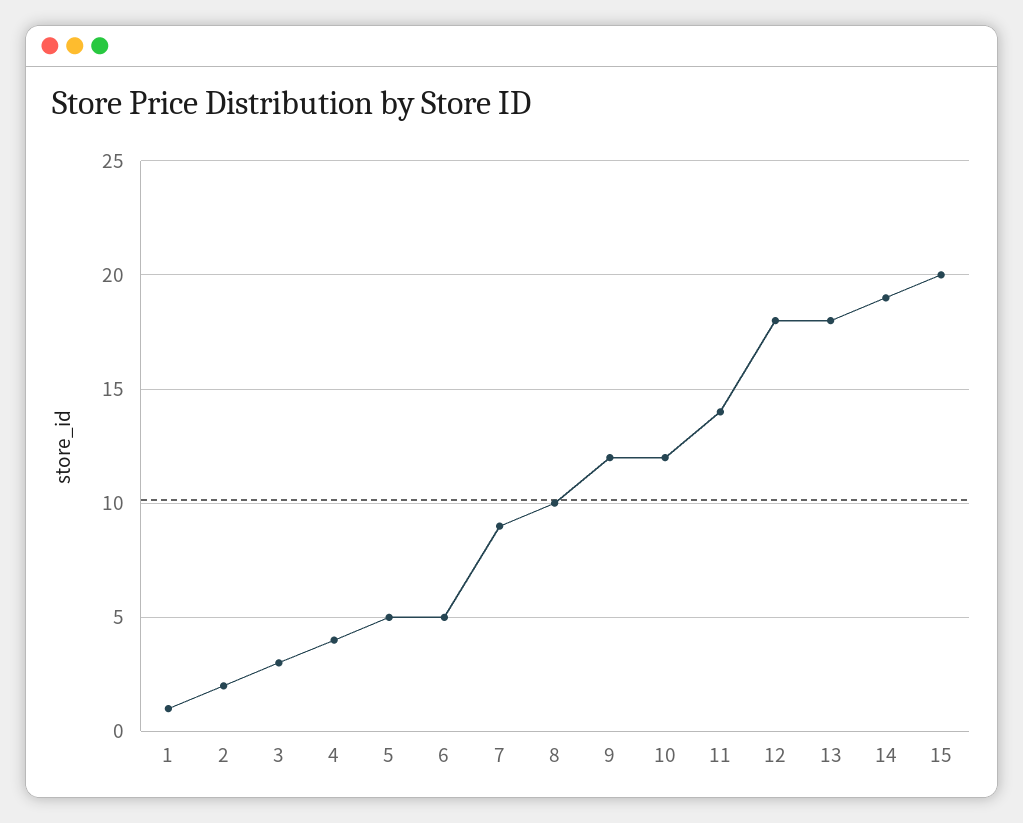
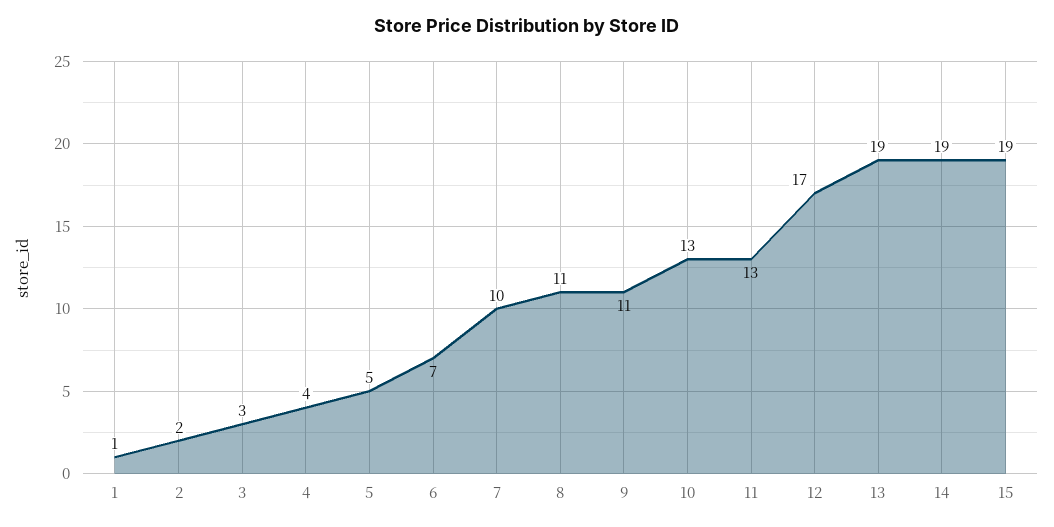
6: 5 -> 7
7: 9 -> 10
8: 10 -> 11
9: 12 -> 11
10: 12 -> 13
11: 14 -> 13
12: 18 -> 17
13: 18 -> 19
15: 20 -> 19

